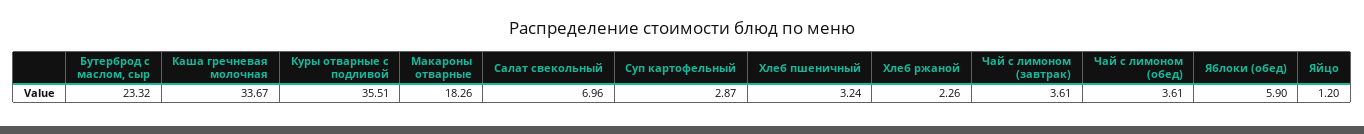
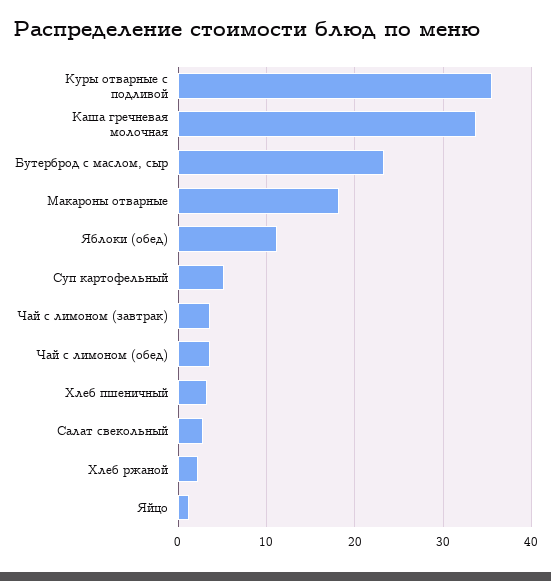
Салат свекольный: 6.96 -> 3
Суп картофельный: 2.87 -> 5
Яблоки (обед): 5.9 -> 11

